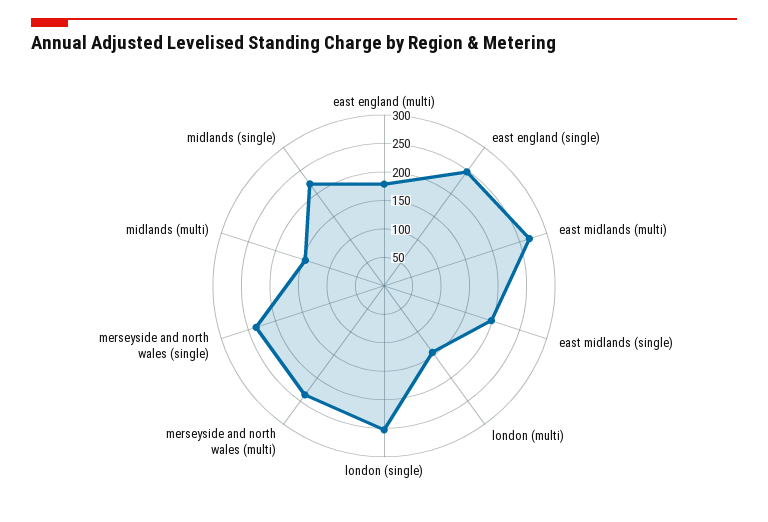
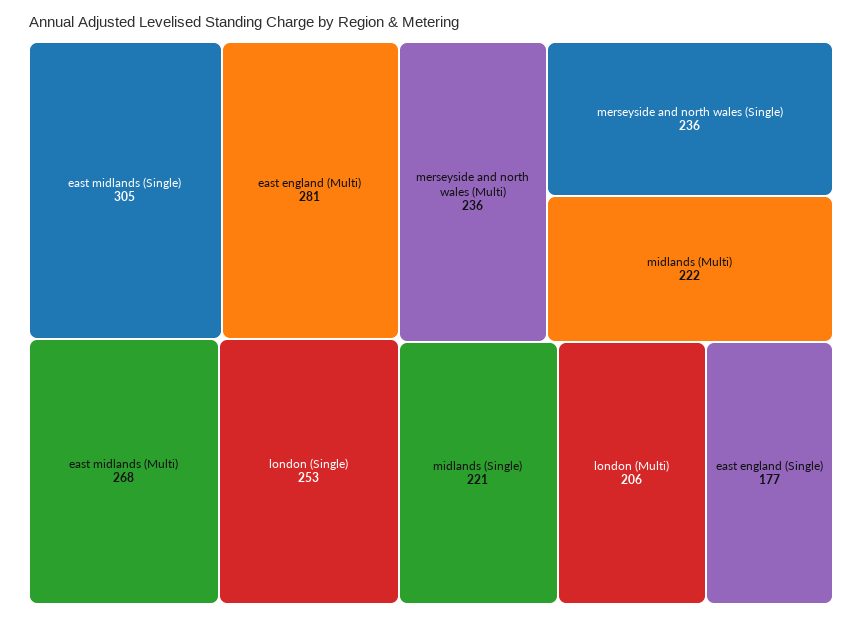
east england (multi): 175 -> 281
east england (single): 250 -> 177
east midlands (single): 200 -> 305
london (multi): 150 -> 206
midlands (multi): 150 -> 222

